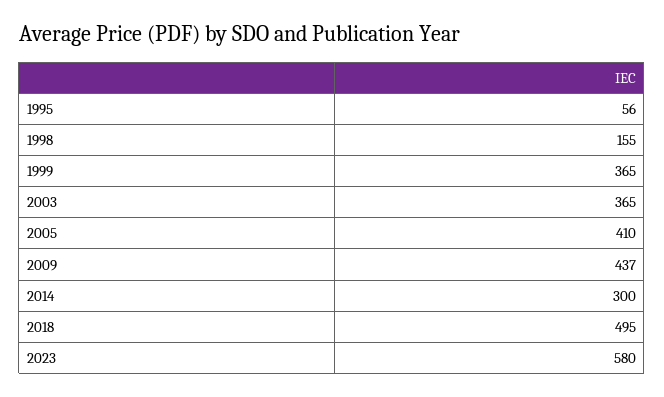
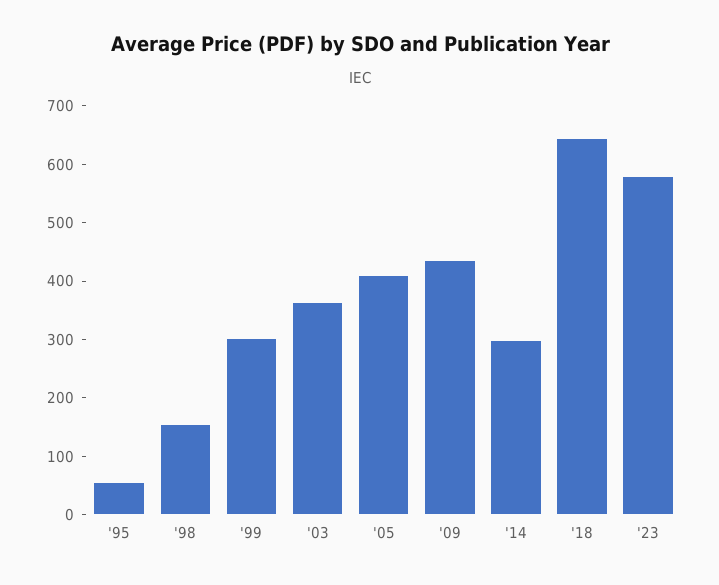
1999: 365 -> 300
2018: 495 -> 640

